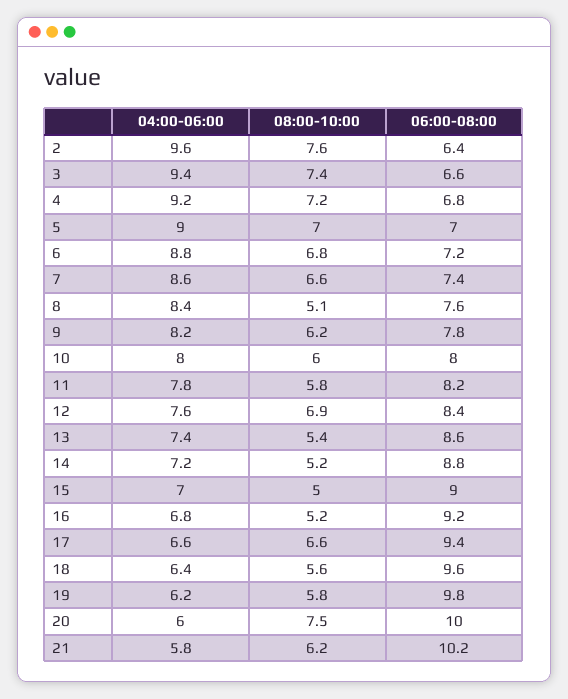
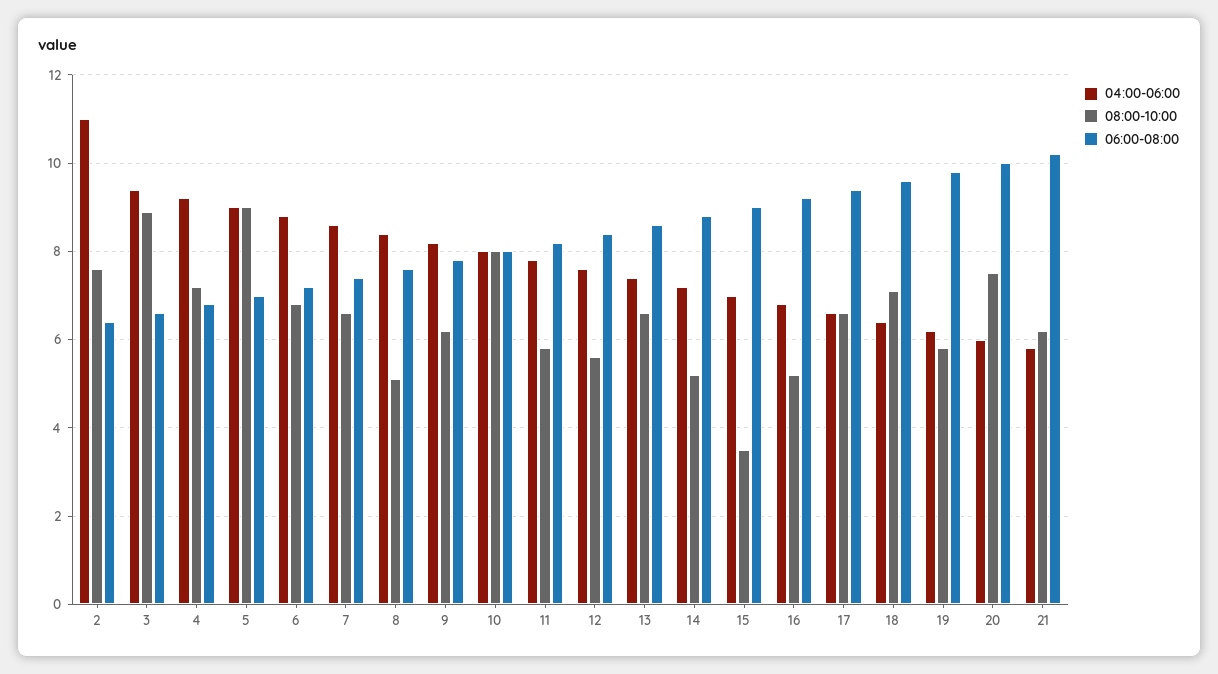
04:00-06:00, 2: 9.6 -> 11
08:00-10:00, 3: 7.4 -> 9
08:00-10:00, 5: 7 -> 9
08:00-10:00, 10: 6 -> 8
08:00-10:00, 12: 6.9 -> 5.5
08:00-10:00, 13: 5.4 -> 6.5
08:00-10:00, 15: 5 -> 3.5
08:00-10:00, 18: 5.6 -> 7

